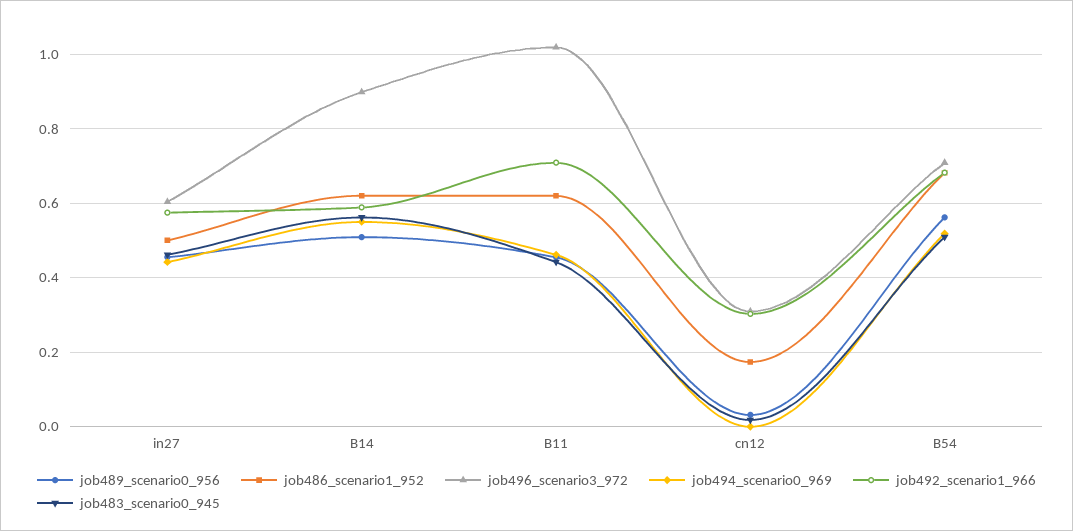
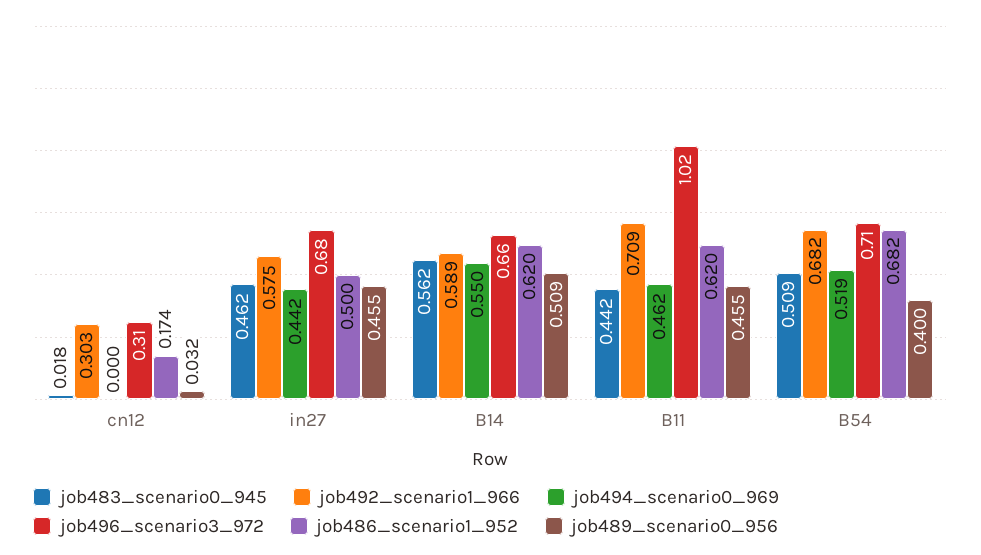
job496_scenario3_972, in27: 0.6 -> 0.68
job496_scenario3_972, B14: 0.9 -> 0.66
job489_scenario0_956, B54: 0.56 -> 0.4

